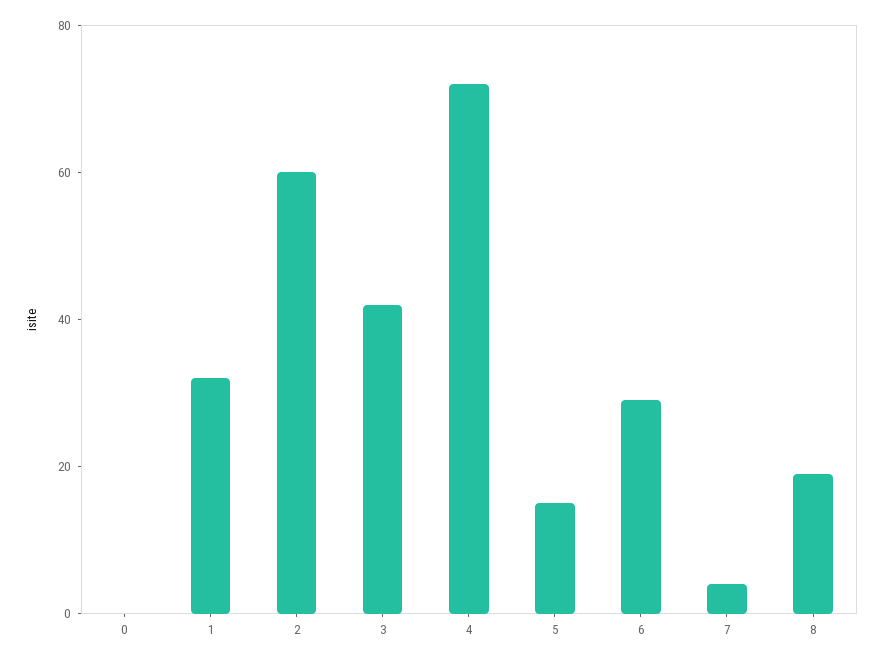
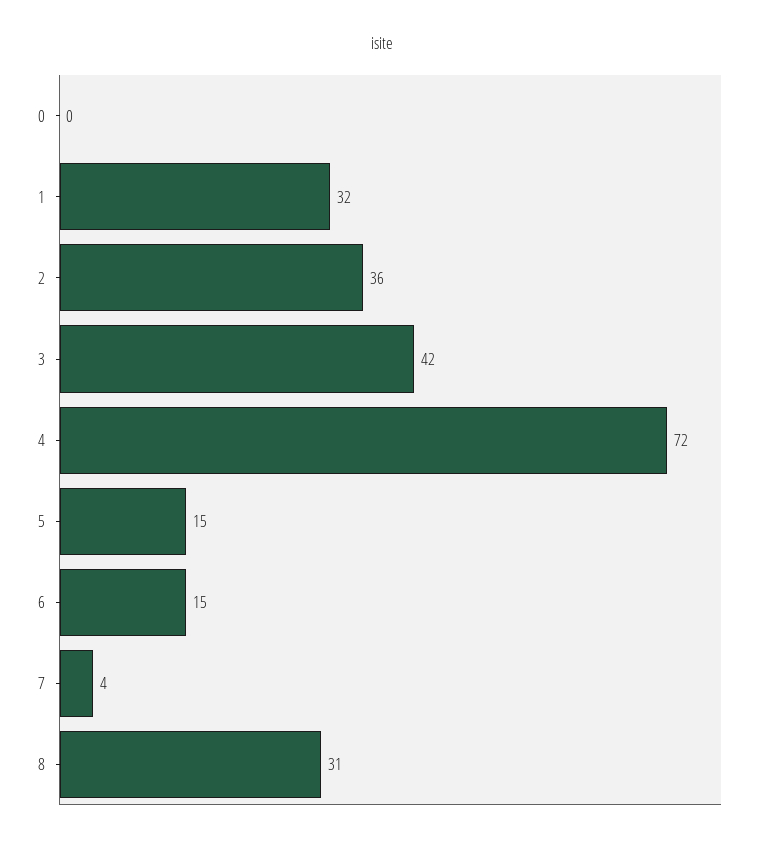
2: 60 -> 36
6: 30 -> 15
8: 20 -> 31

